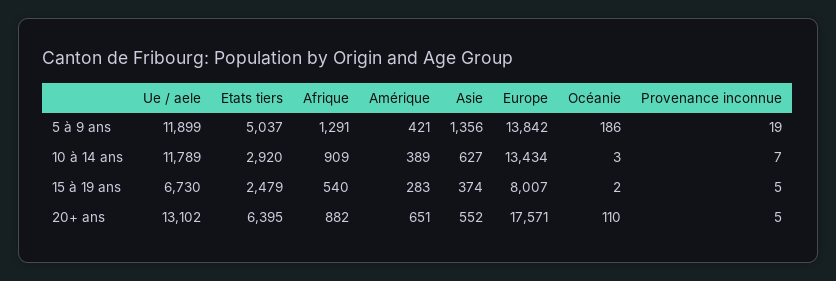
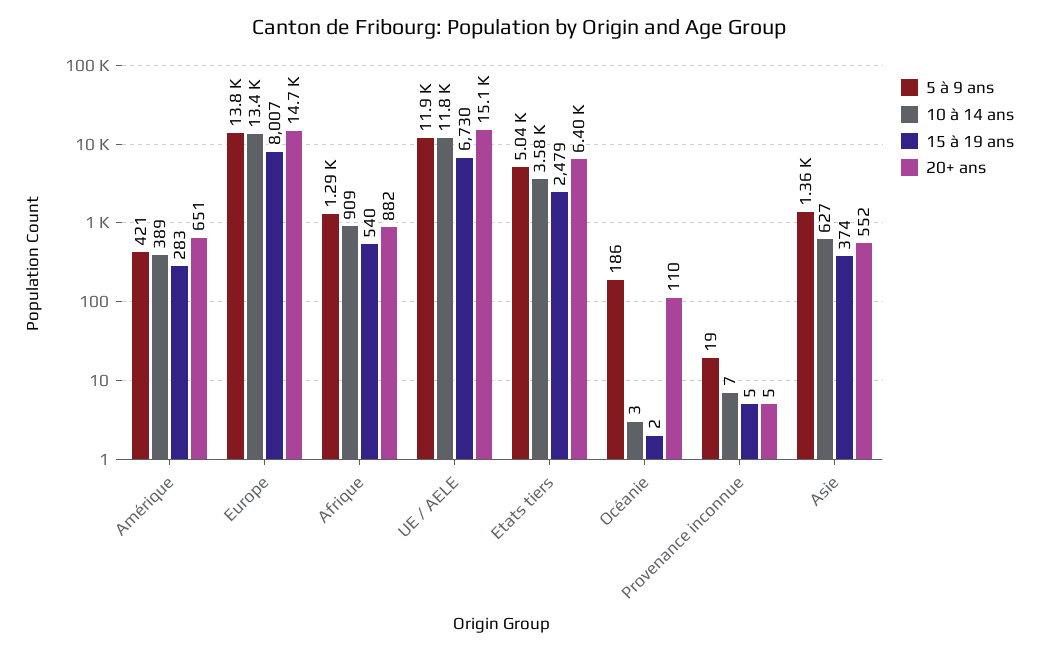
10 à 14 ans, Etats tiers: 2920 -> 3580
20+ ans, Ue / aele: 13102 -> 15100
20+ ans, Europe: 17571 -> 14700

